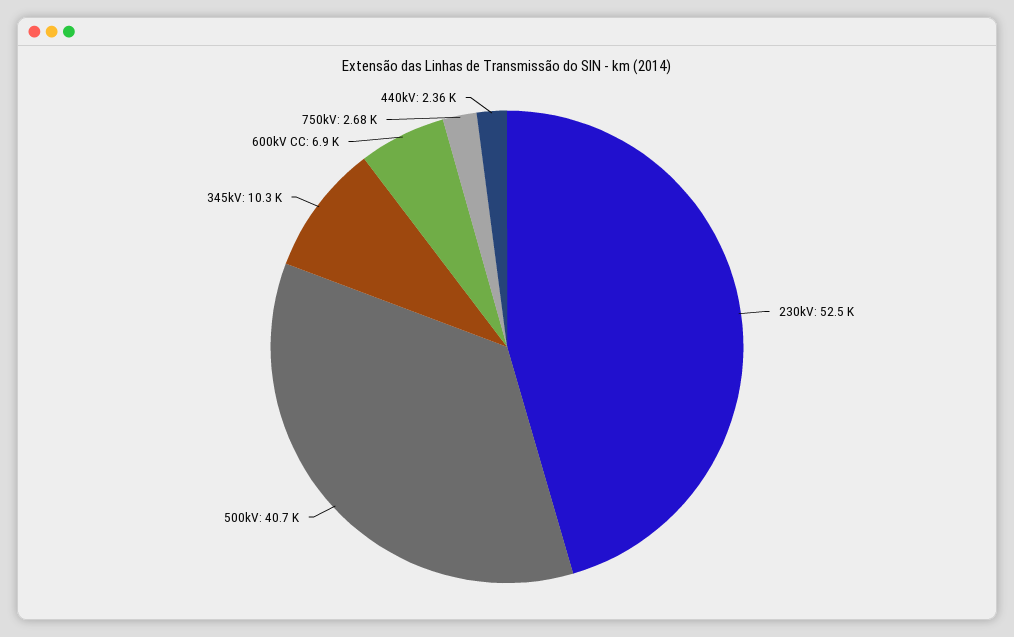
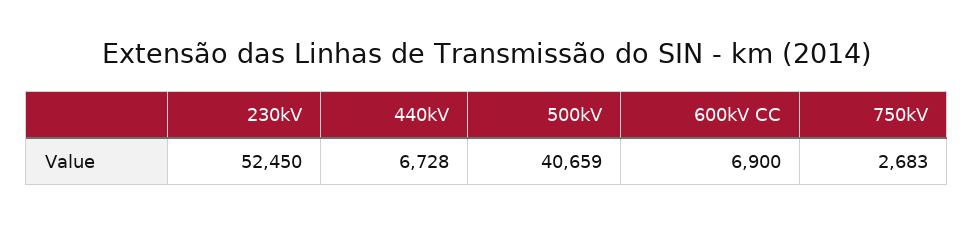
345kV: 10300 -> none
440kV: 2360 -> 6728

